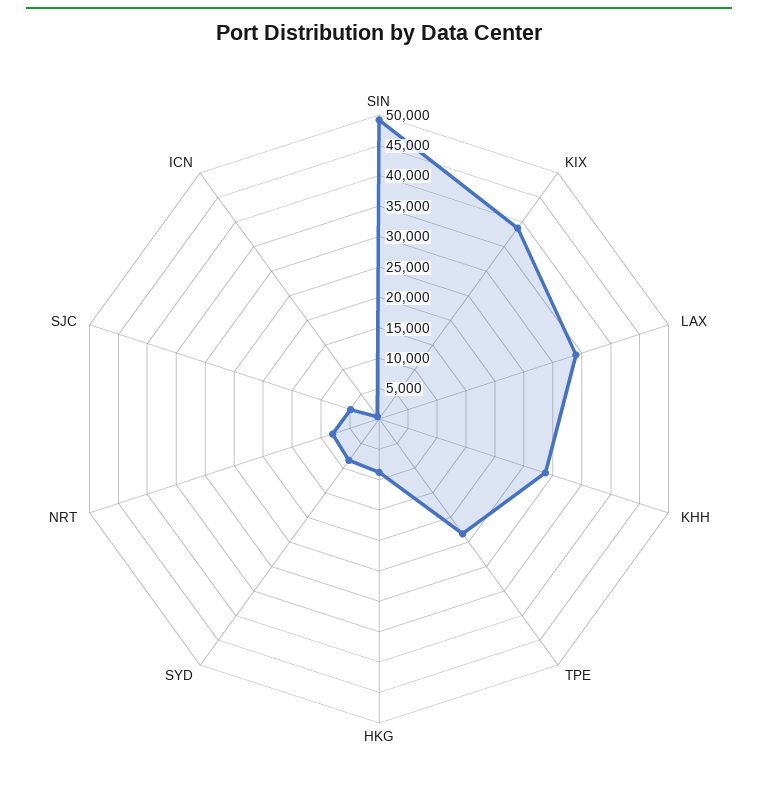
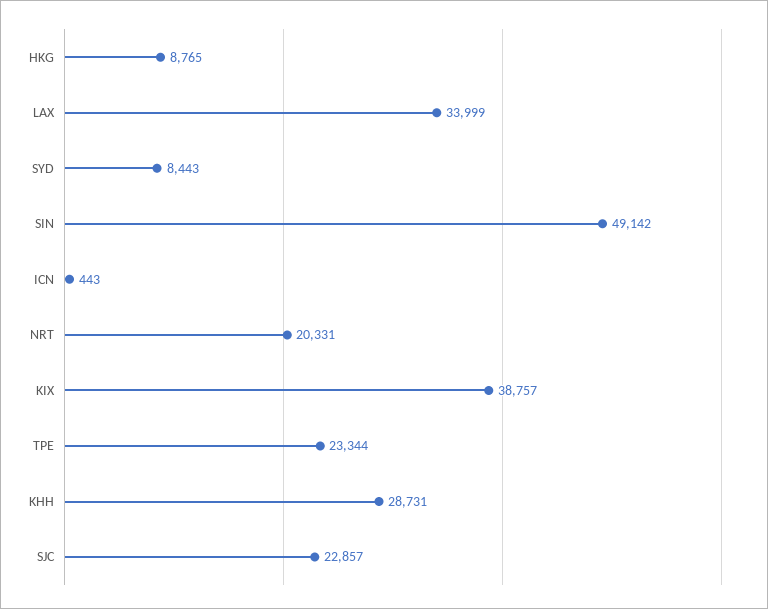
NRT: 7500 -> 20331
SJC: 5000 -> 22857

